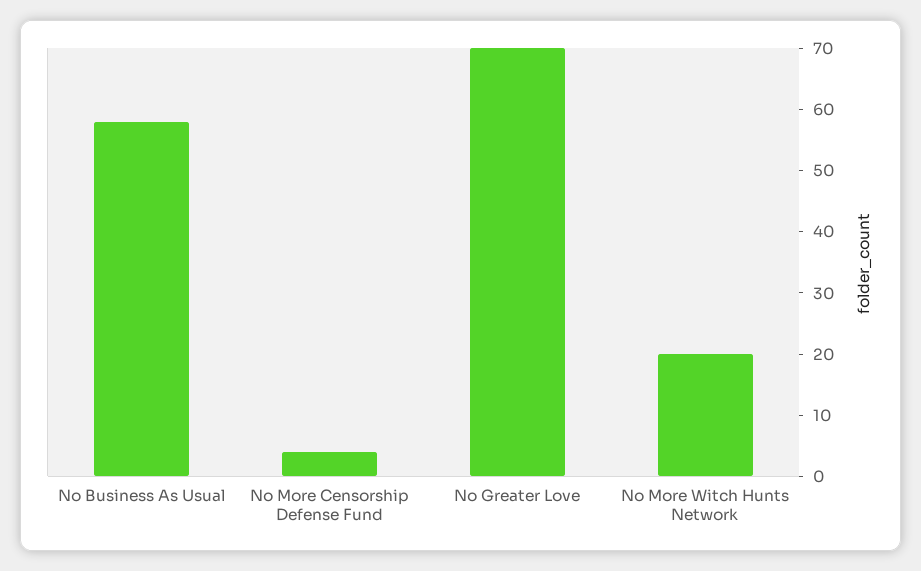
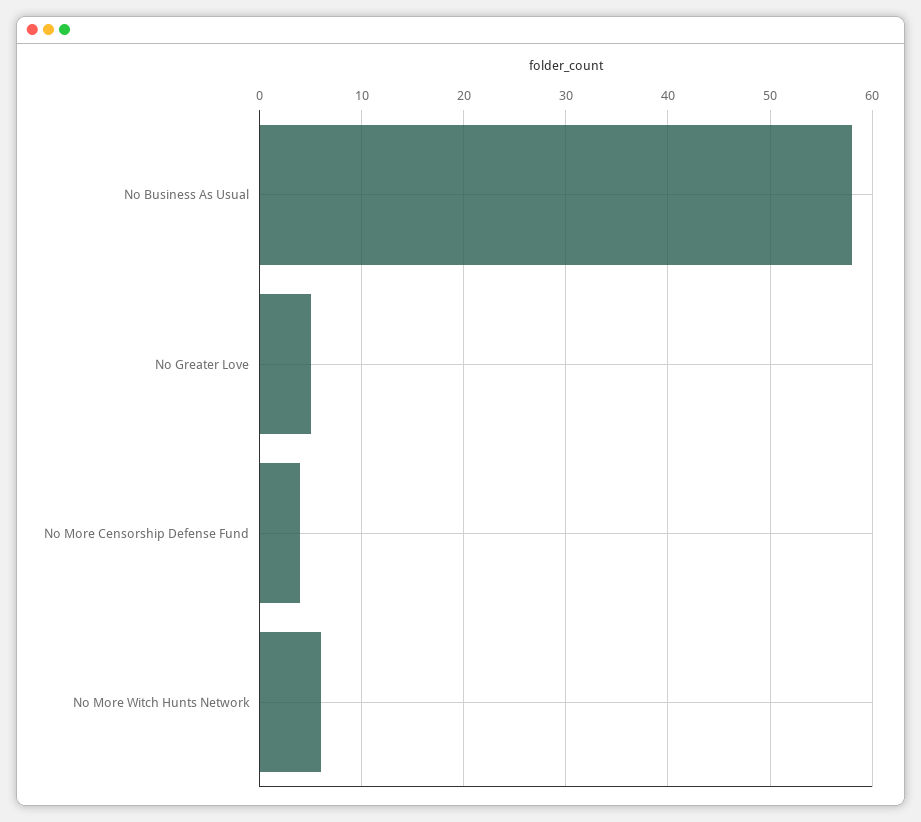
No Greater Love: 70 -> 5
No More Witch Hunts Network: 20 -> 6

